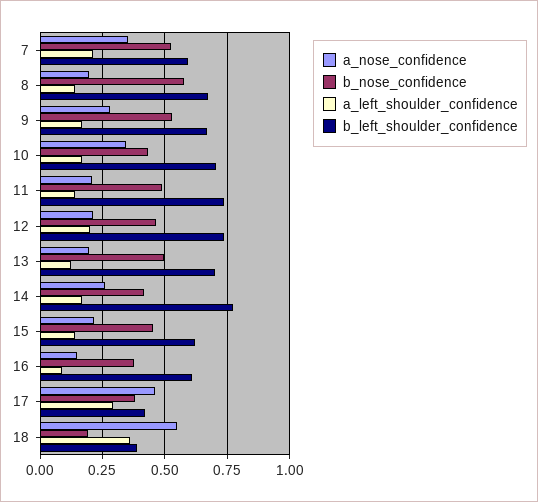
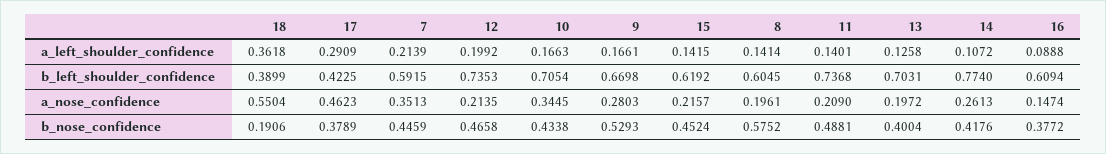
b_nose_confidence, 7: 0.525 -> 0.4459
b_left_shoulder_confidence, 8: 0.675 -> 0.6045
b_nose_confidence, 13: 0.5 -> 0.4004
a_left_shoulder_confidence, 14: 0.175 -> 0.1072

